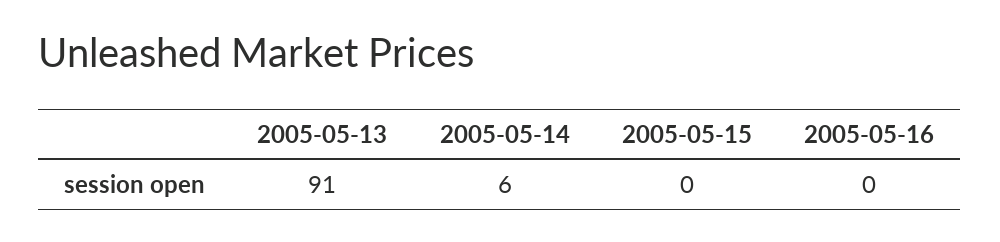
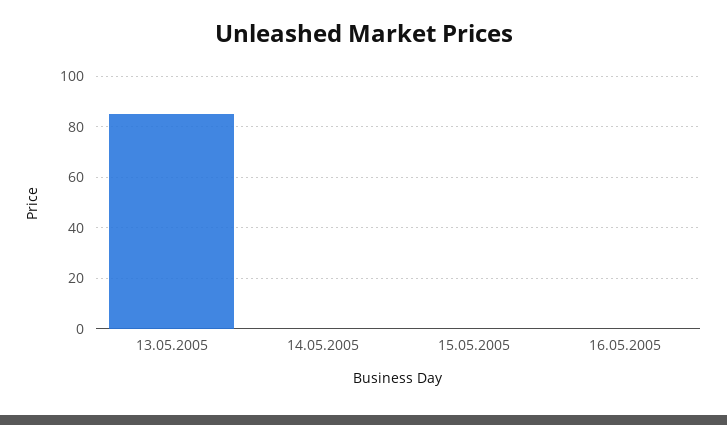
2005-05-13: 91 -> 85
2005-05-14: 6 -> 0

